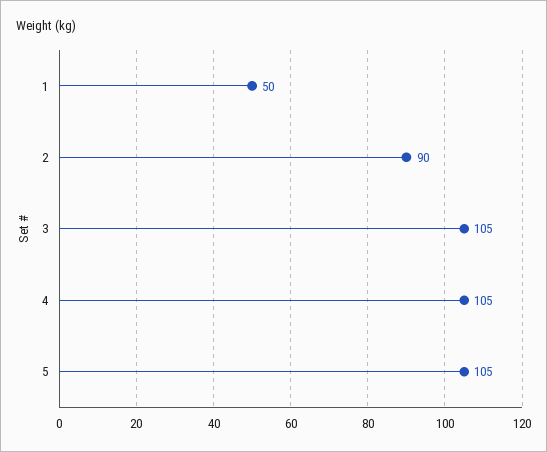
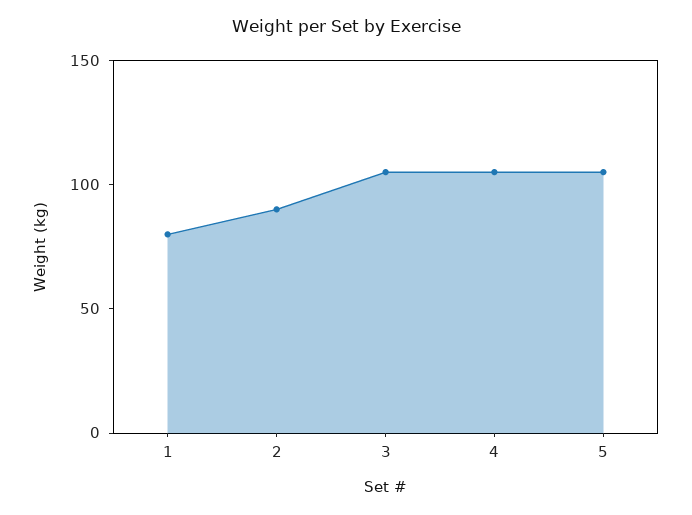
1: 50 -> 80

